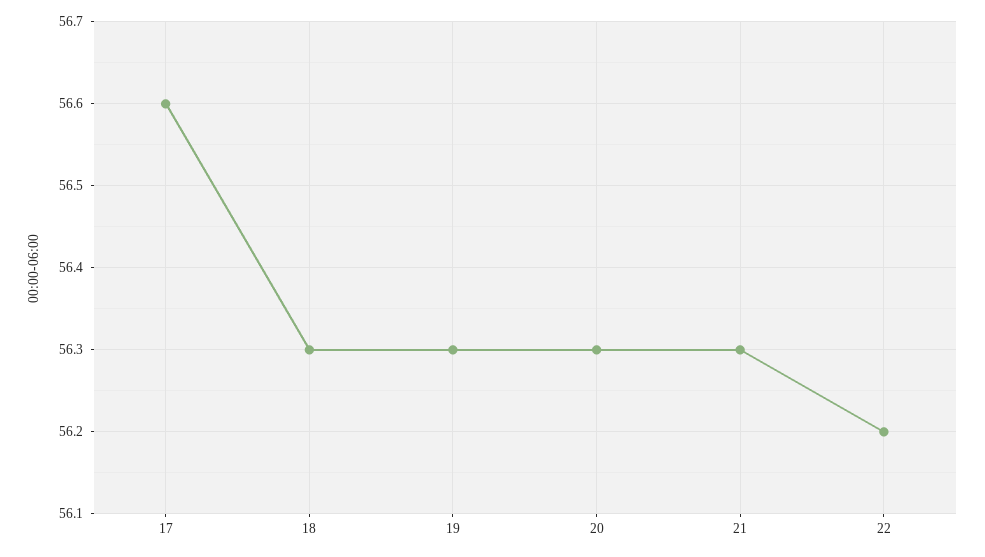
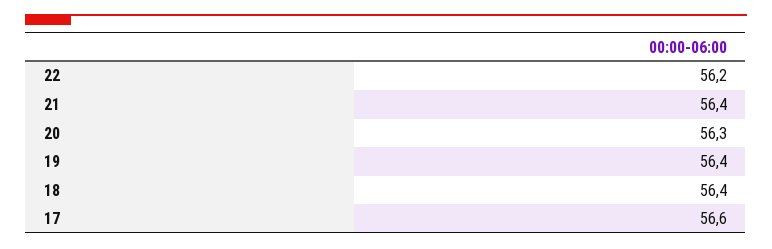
18: 56.3 -> 56.4
19: 56.3 -> 56.4
21: 56.3 -> 56.4

